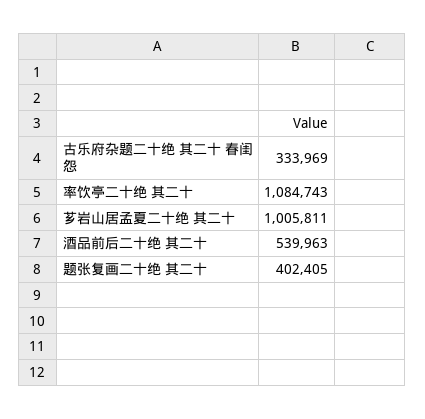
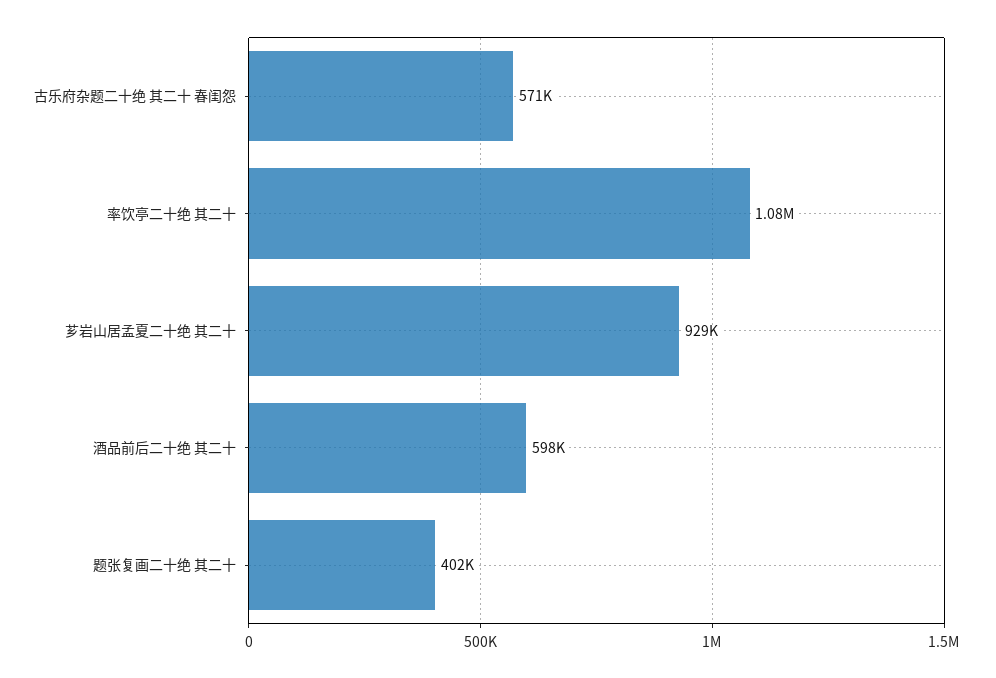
古乐府杂题二十绝 其二十 春闺怨: 333969 -> 571000
芗岩山居孟夏二十绝 其二十: 1005811 -> 929000
酒品前后二十绝 其二十: 539963 -> 598000

